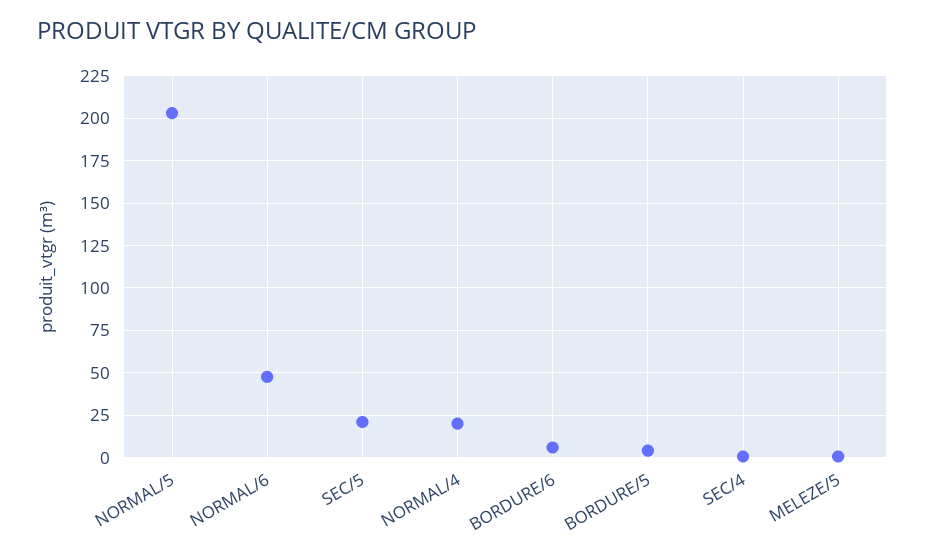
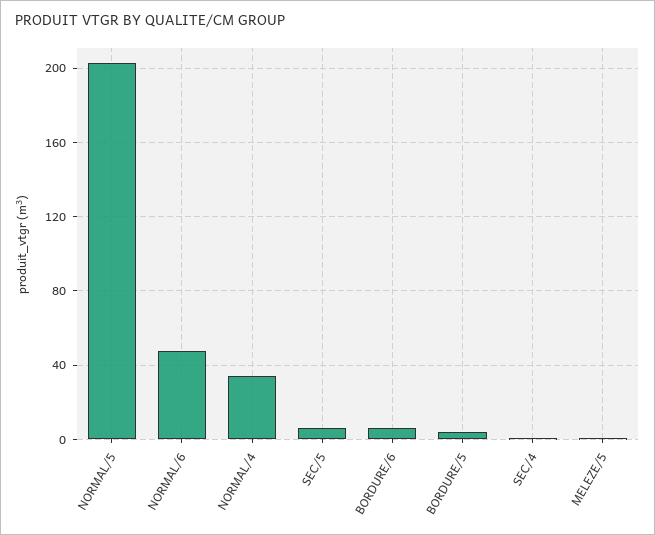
SEC/5: 20 -> 5
NORMAL/4: 20 -> 35

